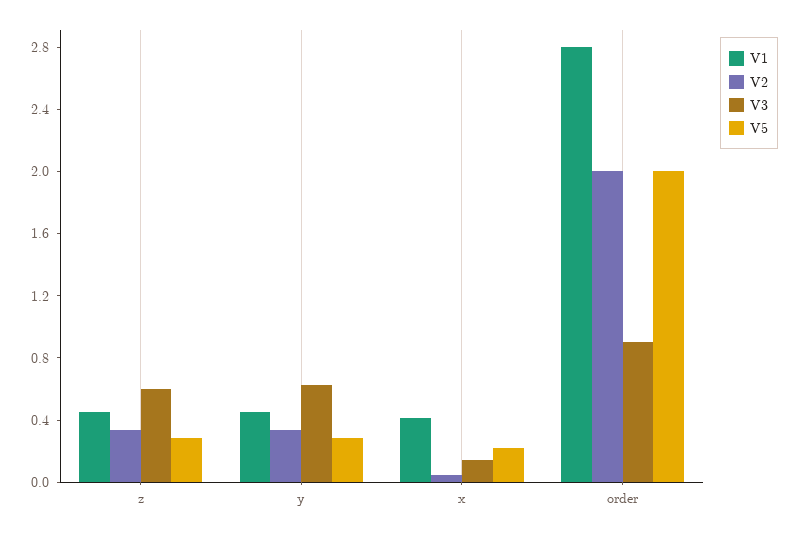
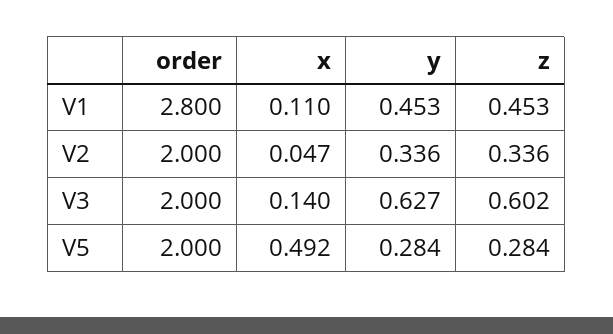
V1, x: 0.4 -> 0.11
V5, x: 0.2 -> 0.492
V3, order: 0.9 -> 2

